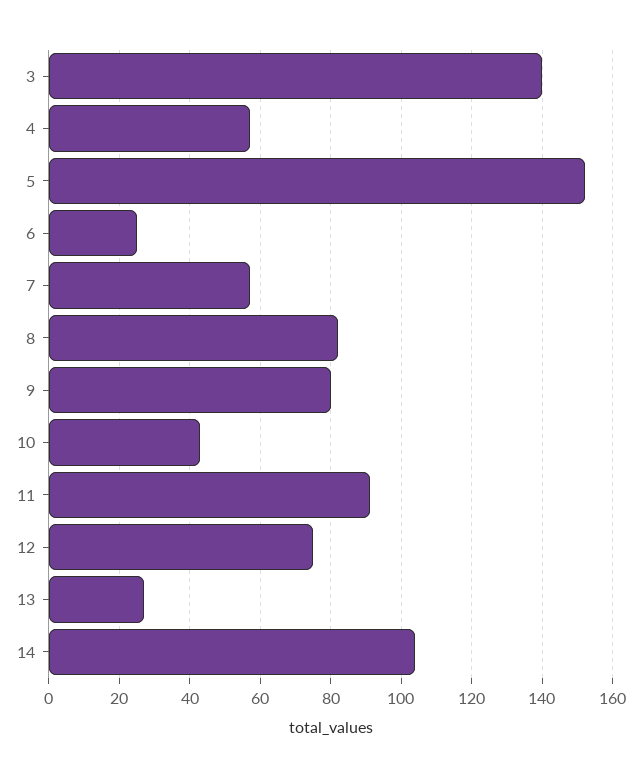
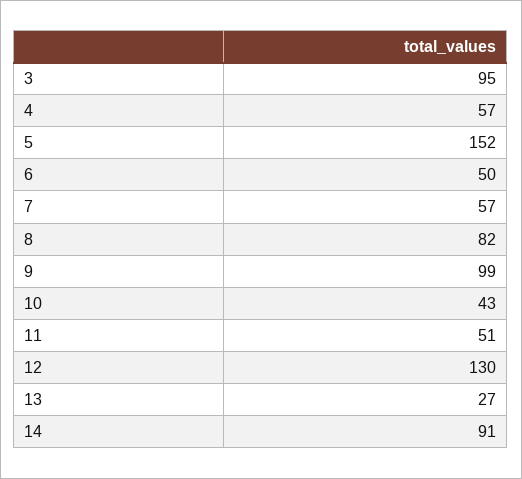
3: 140 -> 95
6: 25 -> 50
9: 80 -> 99
11: 90 -> 51
12: 75 -> 130
14: 105 -> 91

